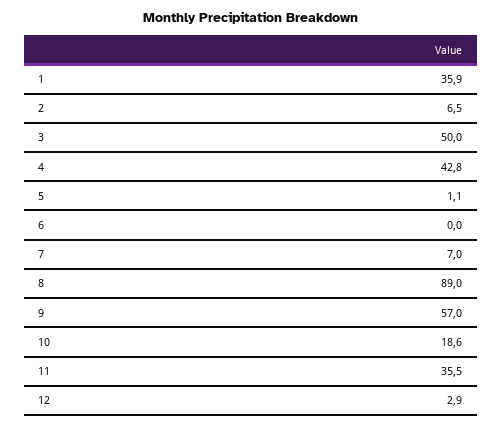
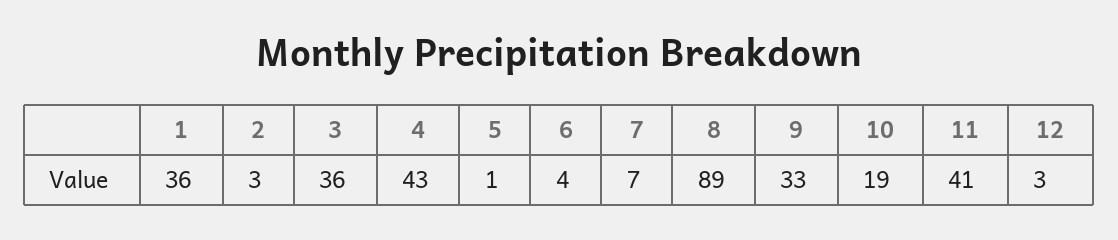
2: 6.5 -> 3
3: 50 -> 36
6: 0 -> 4
9: 57 -> 33
11: 35.5 -> 41

